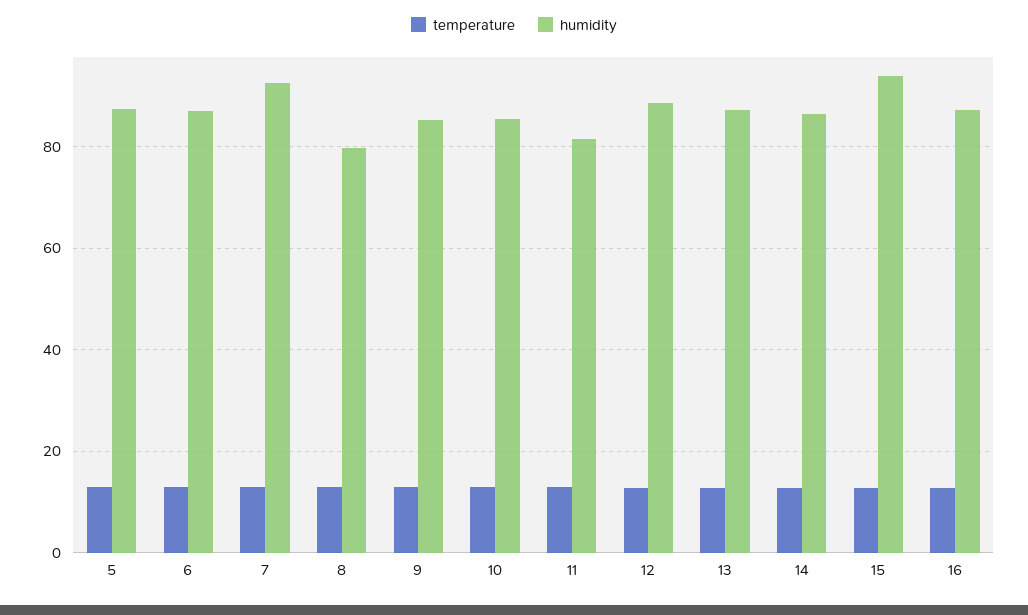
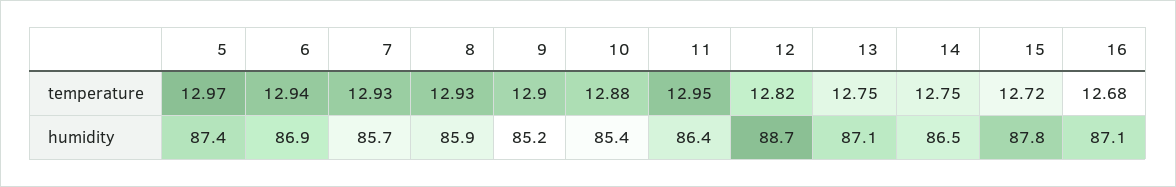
humidity, 7: 92 -> 85.7
humidity, 8: 80 -> 85.9
humidity, 11: 82 -> 86.4
humidity, 15: 94 -> 87.8

